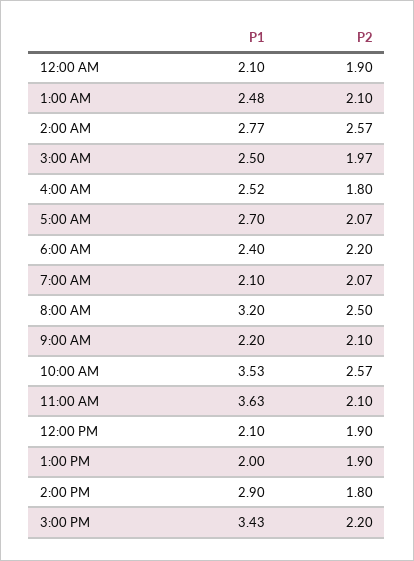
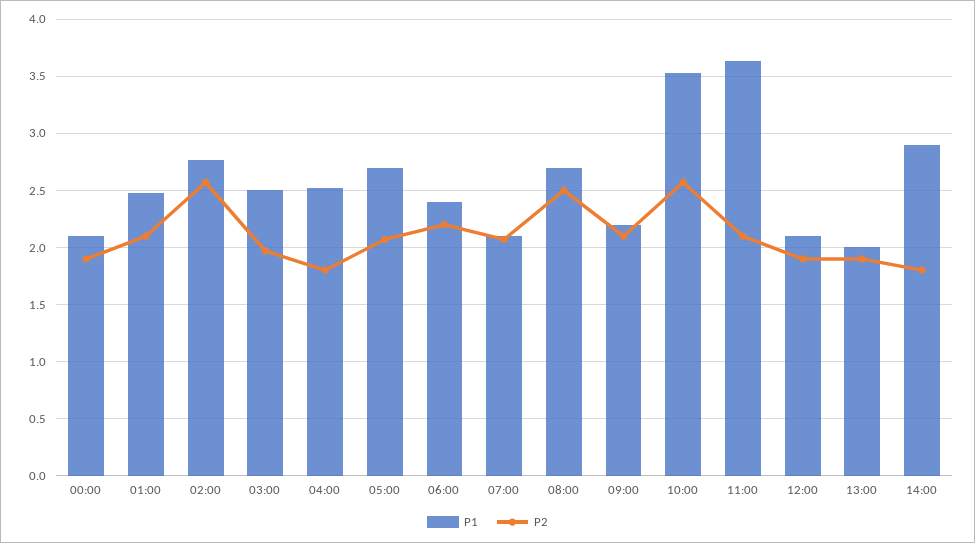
P1, 8:00 AM: 3.2 -> 2.7
P1, 3:00 PM: 3.43 -> none
P2, 3:00 PM: 2.2 -> none

